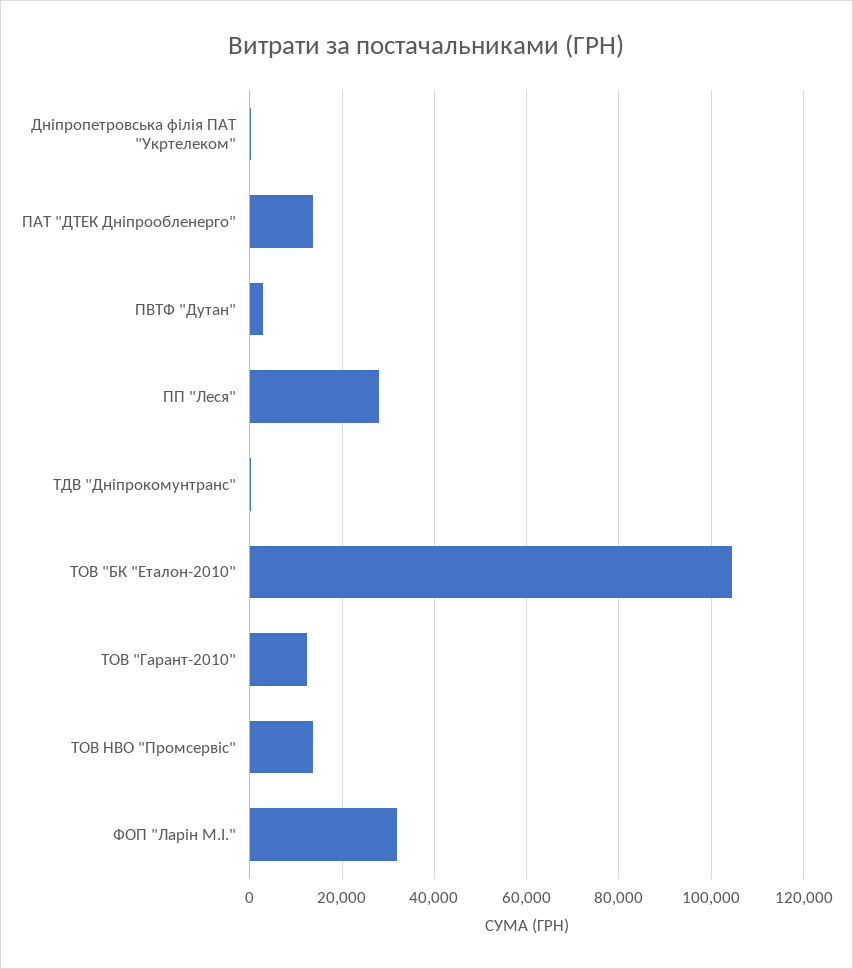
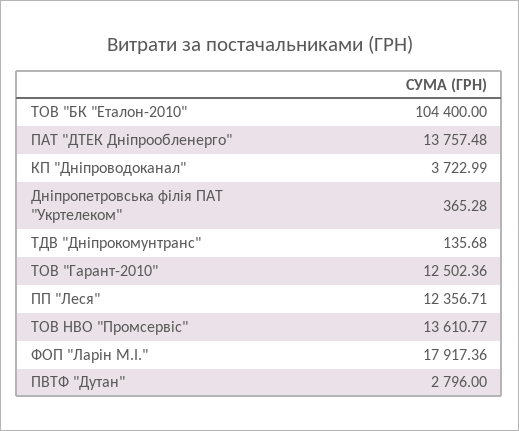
ПП "Леся": 28000 -> 12356.71
ФОП "Ларін М.І.": 32000 -> 17917.36
КП "Дніпроводоканал": none -> 3722.99

